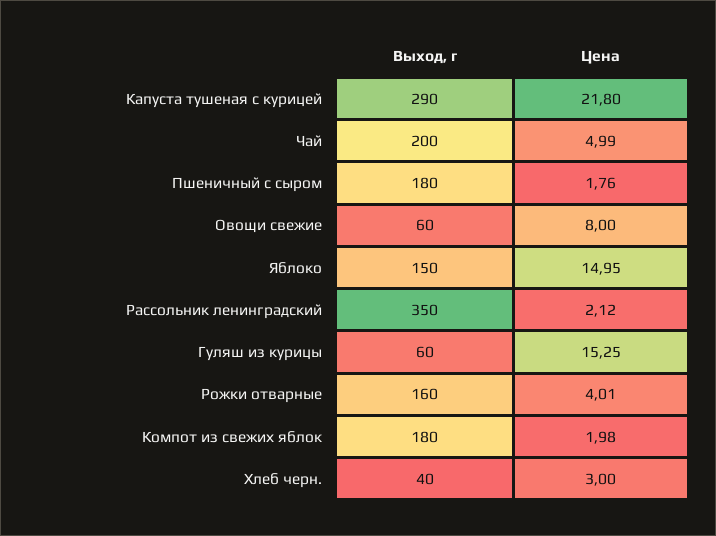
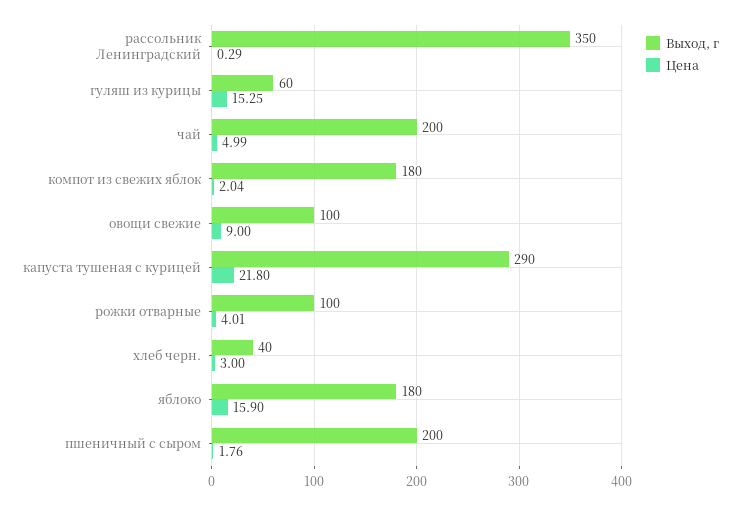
Выход, г, Пшеничный с сыром: 180 -> 200
Выход, г, Овощи свежие: 60 -> 100
Цена, Овощи свежие: 8 -> 9
Выход, г, Яблоко: 150 -> 180
Цена, Яблоко: 14.95 -> 15.9
Цена, Рассольник ленинградский: 2.12 -> 0.29
Выход, г, Рожки отварные: 160 -> 100
Цена, Компот из свежих яблок: 1.98 -> 2.04

